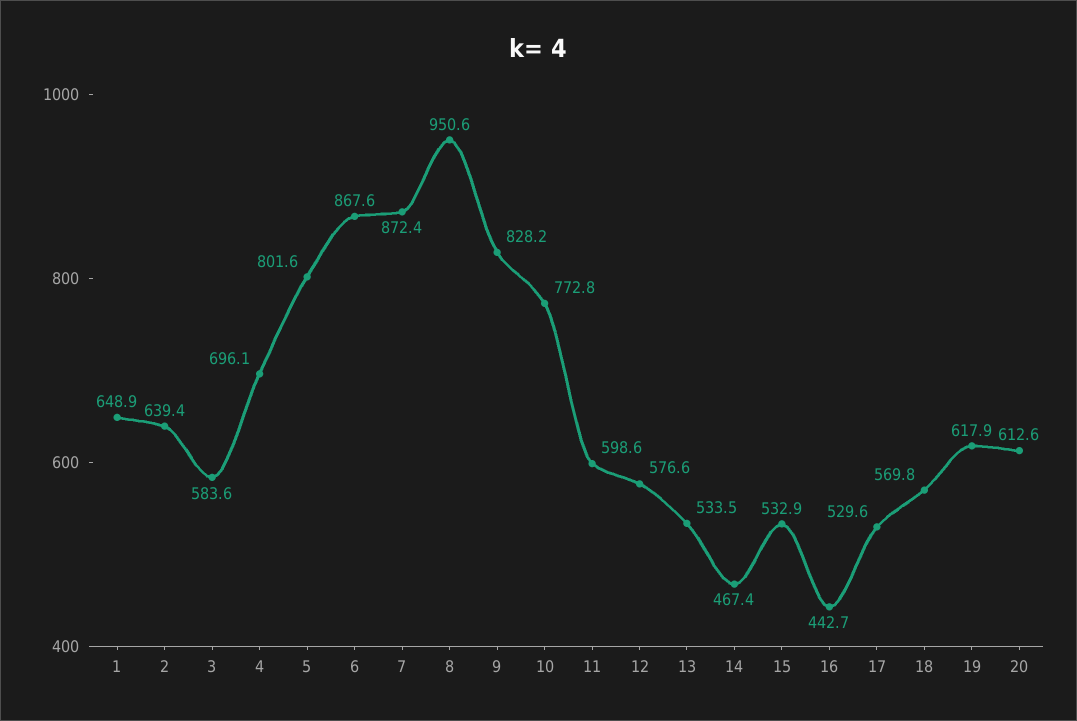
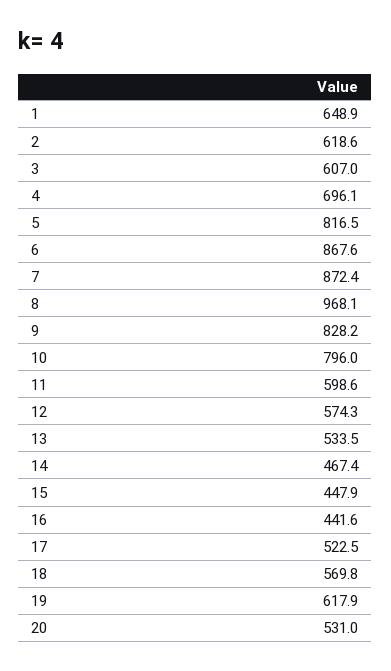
2: 639.4 -> 618.6
3: 583.6 -> 607
5: 801.6 -> 816.5
8: 950.6 -> 968.1
10: 772.8 -> 796
12: 576.6 -> 574.3
15: 532.9 -> 447.9
16: 442.7 -> 441.6
17: 529.6 -> 522.5
20: 612.6 -> 531

